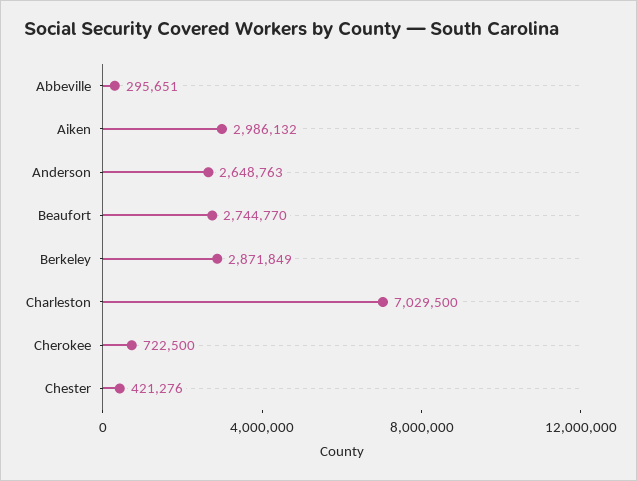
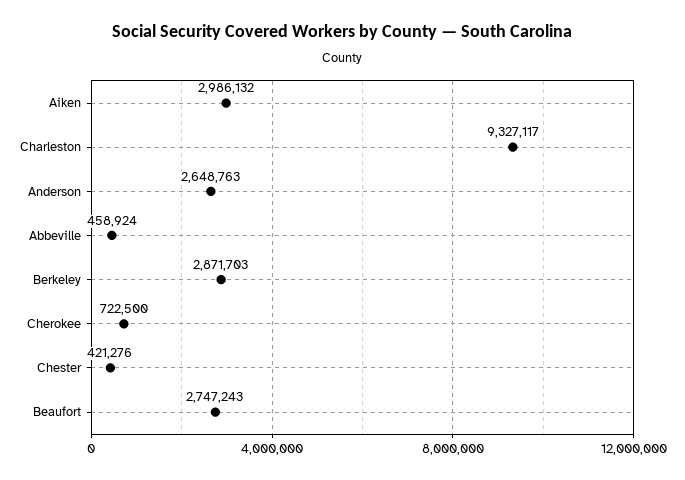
Abbeville: 295651 -> 458924
Beaufort: 2744770 -> 2747243
Berkeley: 2871849 -> 2871703
Charleston: 7029500 -> 9327117

